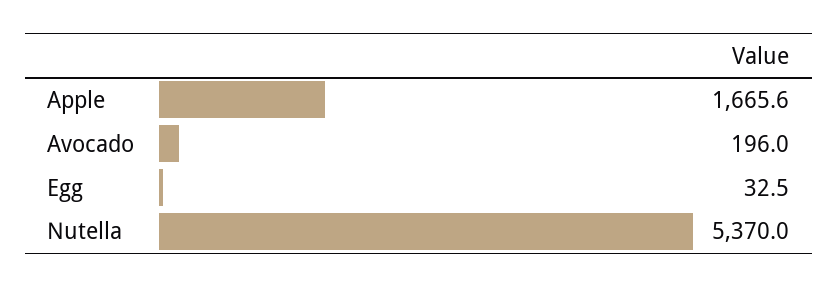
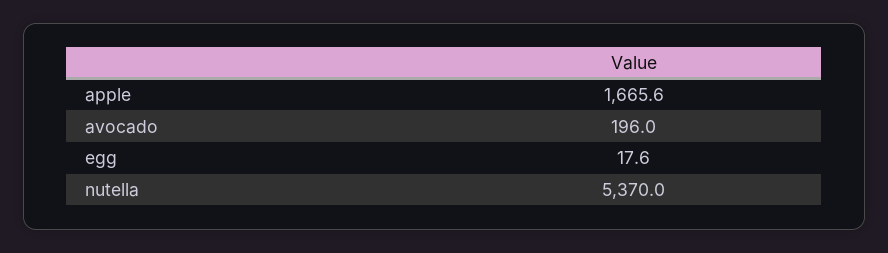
Egg: 32.5 -> 17.6

